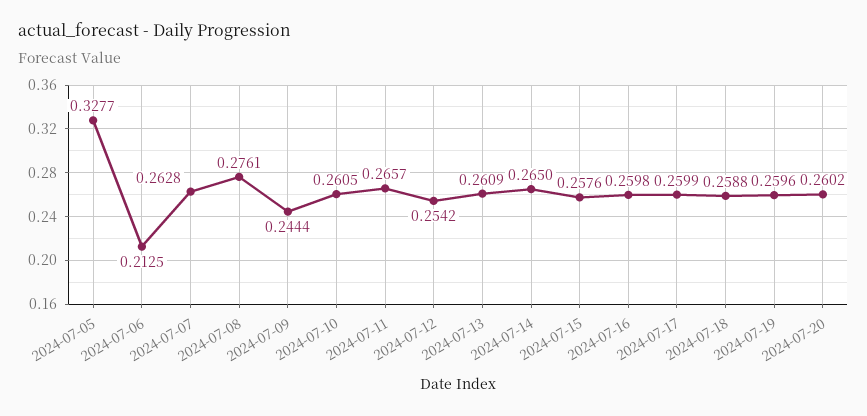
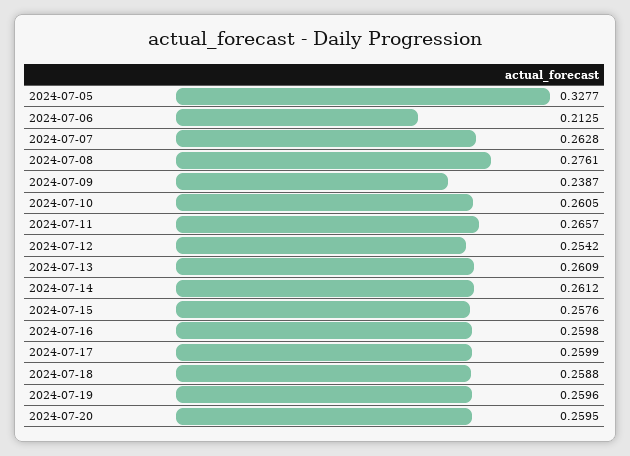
2024-07-09: 0.2444 -> 0.2387
2024-07-14: 0.265 -> 0.2612
2024-07-20: 0.2602 -> 0.2595

